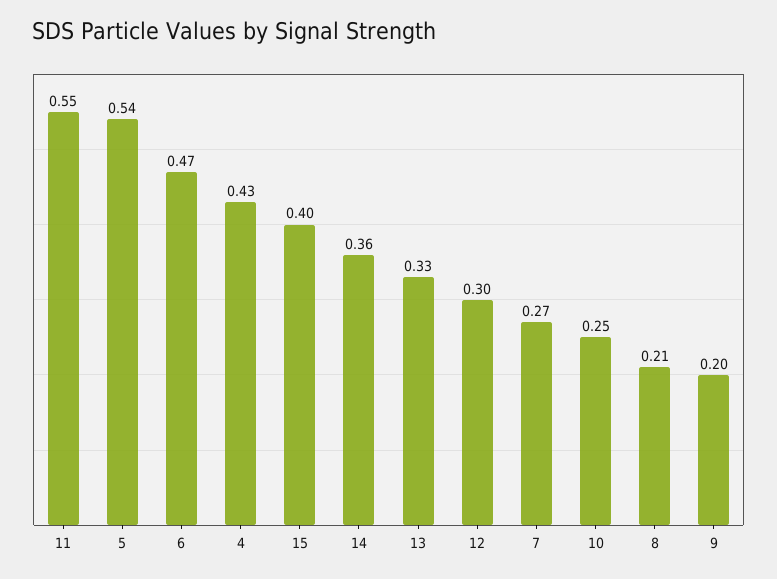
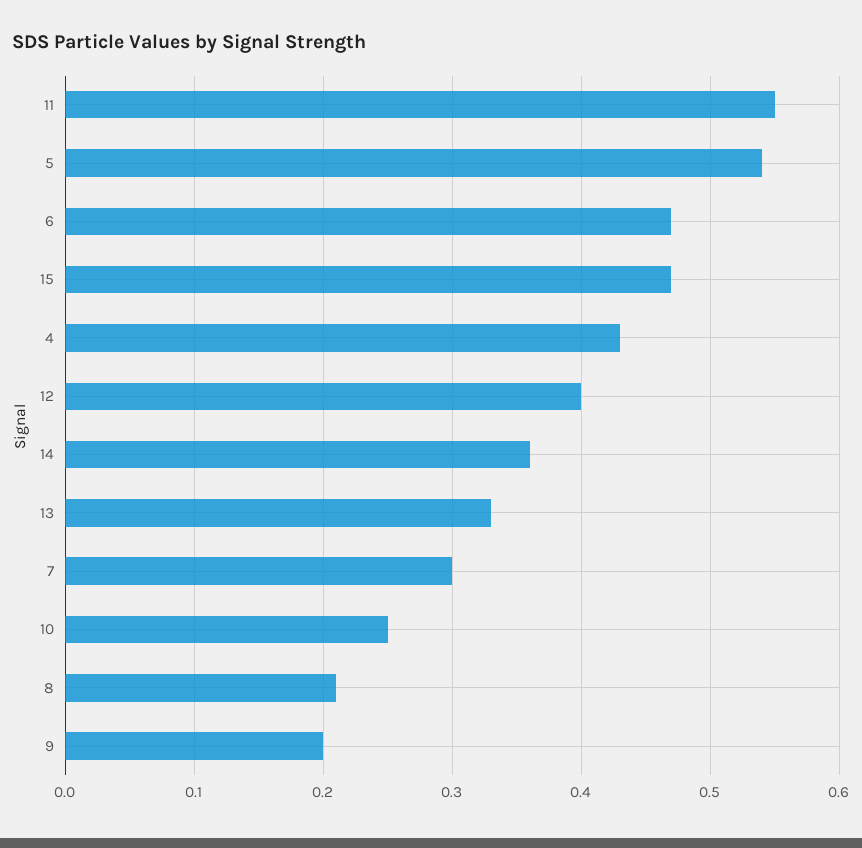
15: 0.4 -> 0.47
12: 0.3 -> 0.4
7: 0.27 -> 0.3

